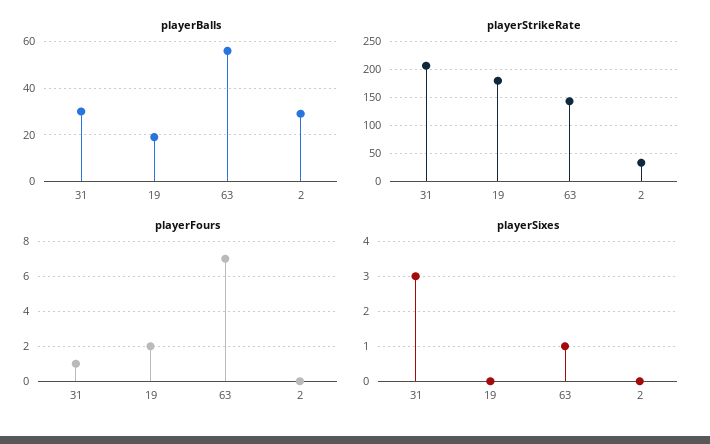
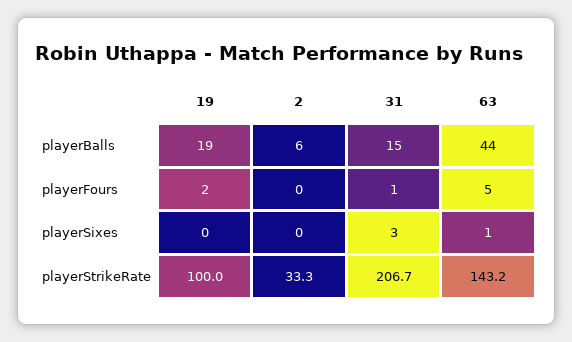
playerBalls, 31: 30 -> 15
playerBalls, 63: 55 -> 44
playerBalls, 2: 30 -> 6
playerStrikeRate, 19: 175 -> 100
playerFours, 63: 7 -> 5

